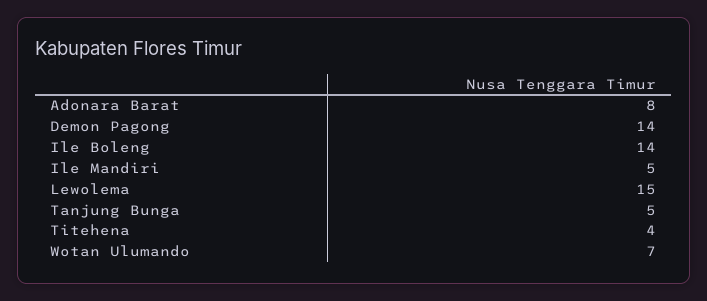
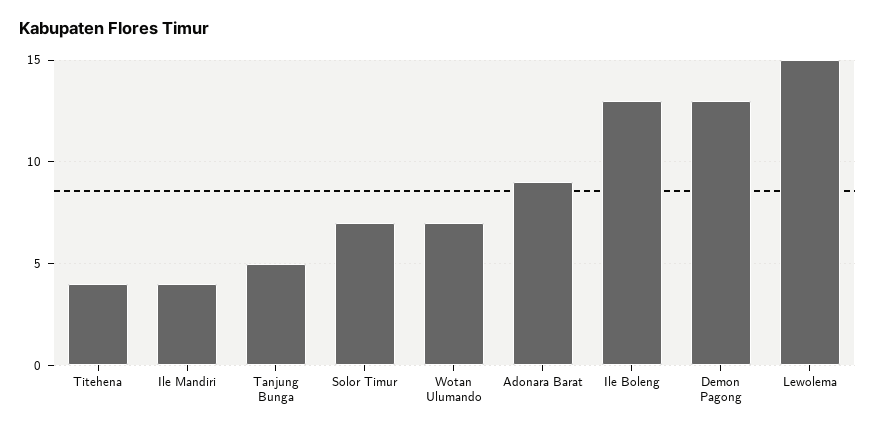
Adonara Barat: 8 -> 9
Demon Pagong: 14 -> 13
Ile Boleng: 14 -> 13
Ile Mandiri: 5 -> 4
Solor Timur: none -> 7

